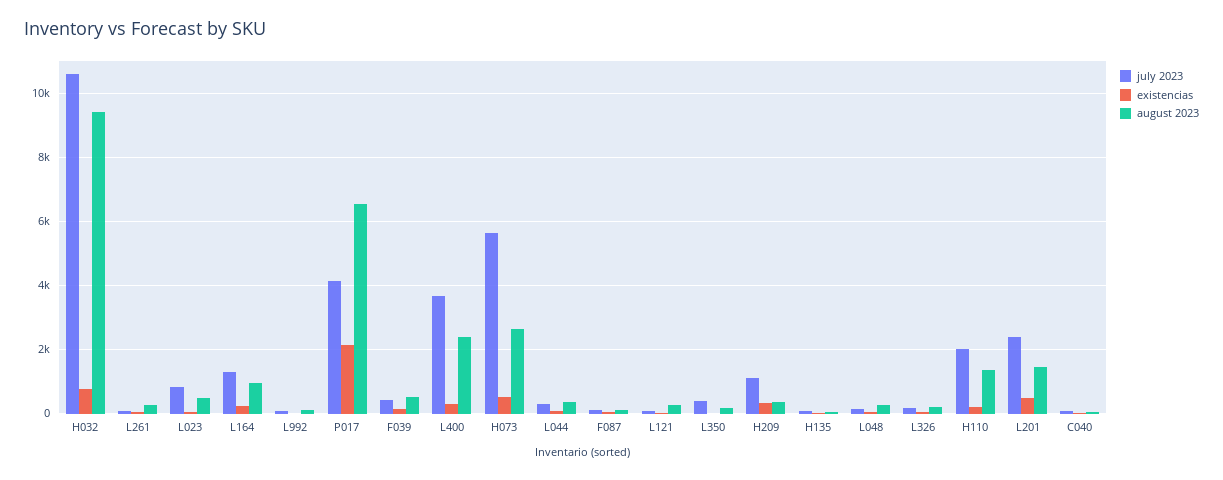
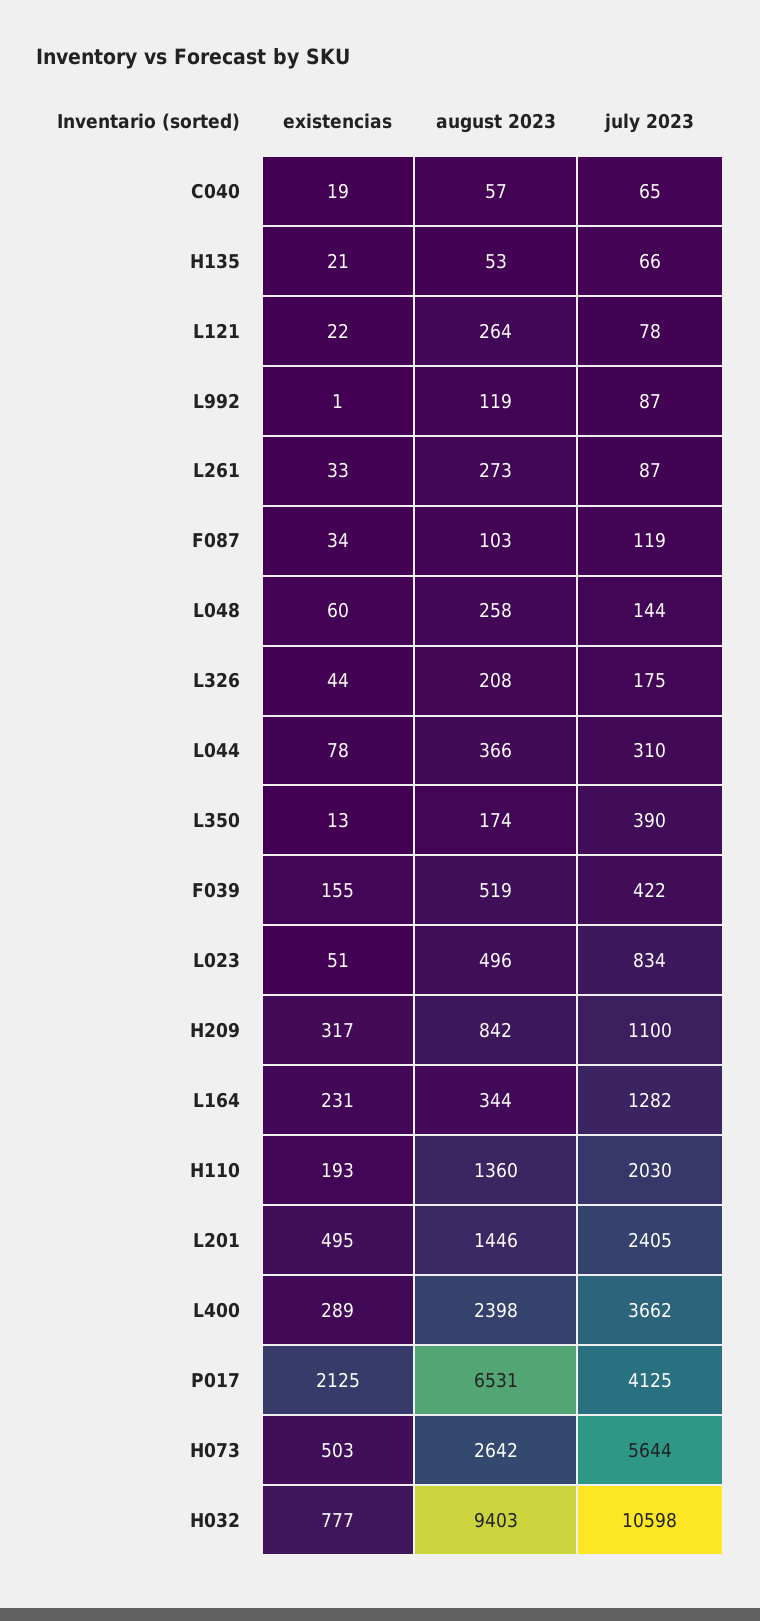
august 2023, L164: 1000 -> 344
august 2023, H209: 400 -> 842

